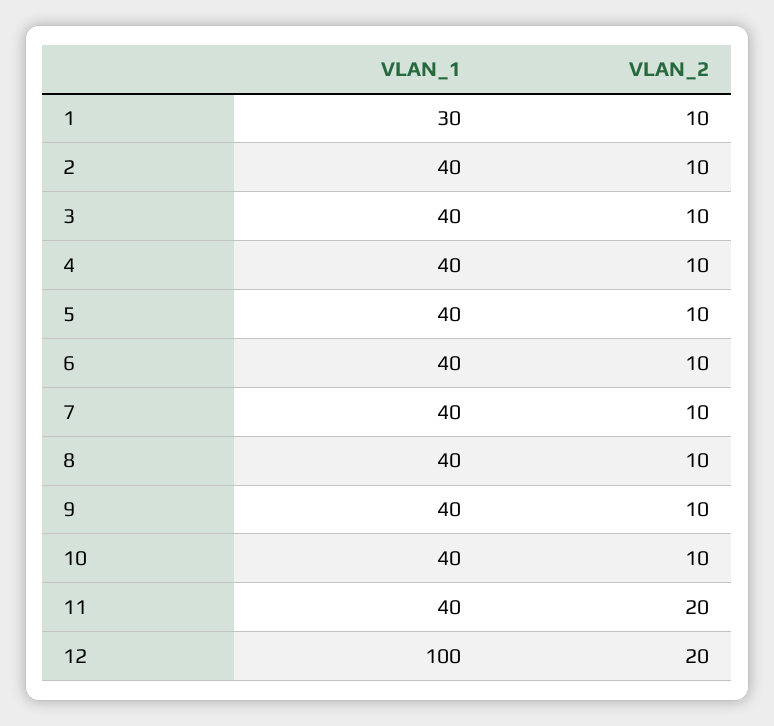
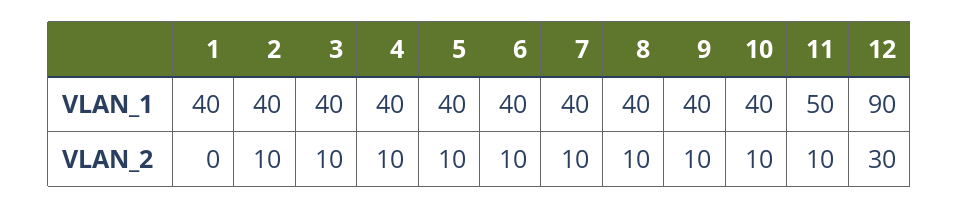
VLAN_1, 1: 30 -> 40
VLAN_2, 1: 10 -> 0
VLAN_1, 11: 40 -> 50
VLAN_2, 11: 20 -> 10
VLAN_1, 12: 100 -> 90
VLAN_2, 12: 20 -> 30

